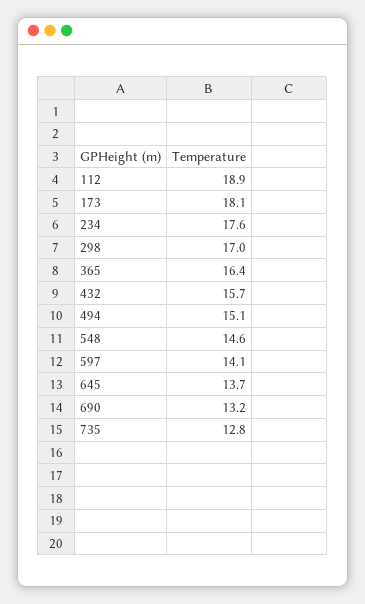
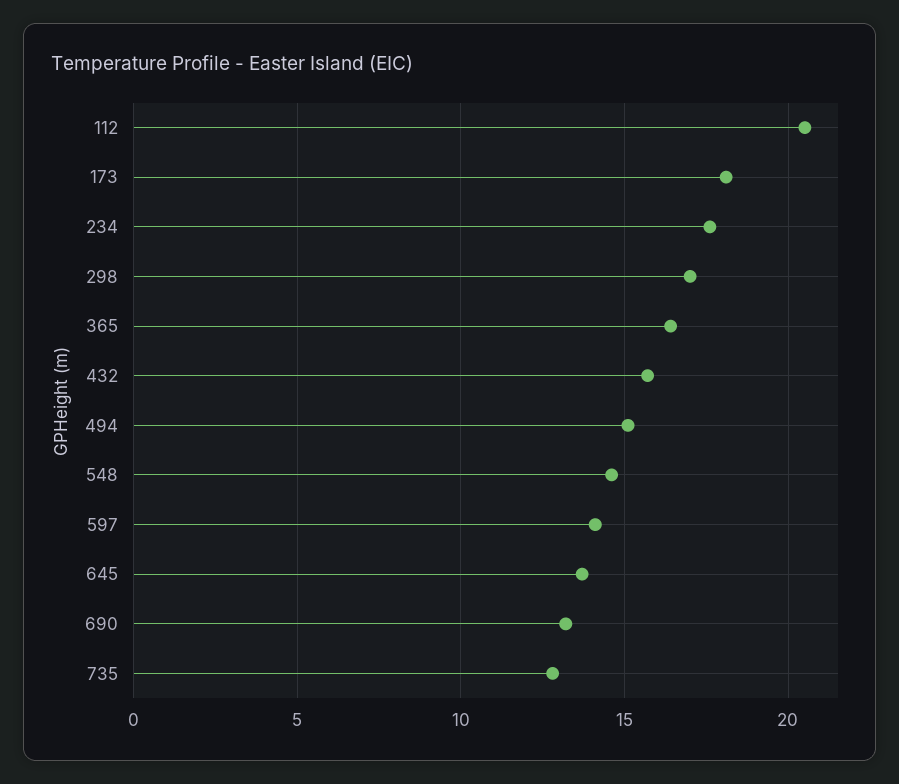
112: 18.9 -> 20.5

